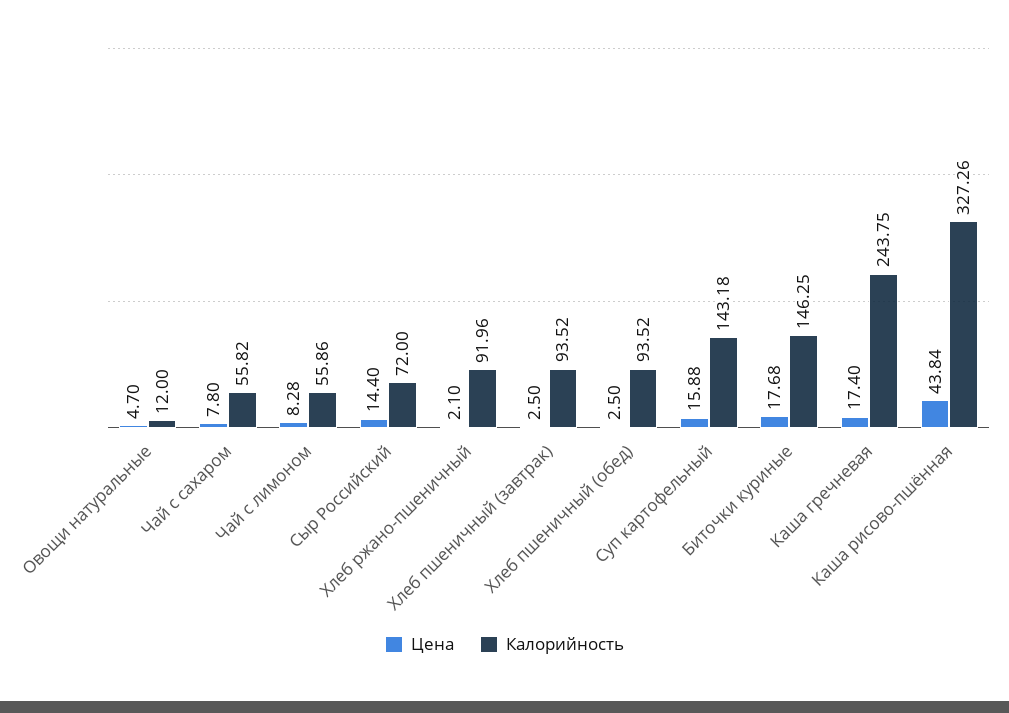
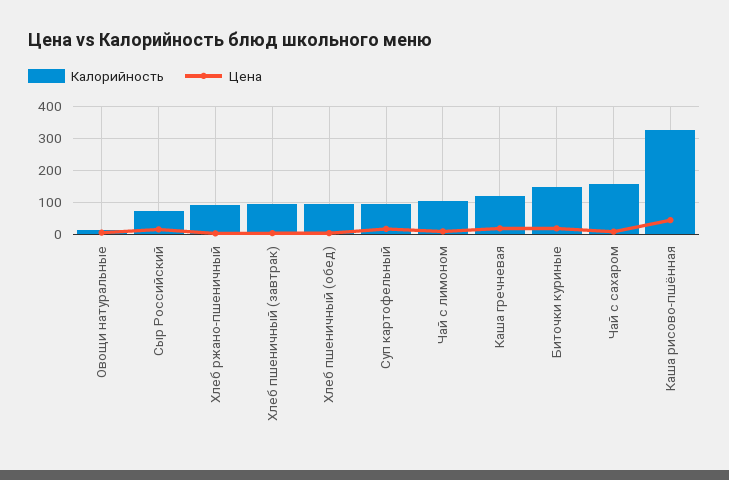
Калорийность, Чай с сахаром: 55.82 -> 160
Калорийность, Чай с лимоном: 55.86 -> 100
Калорийность, Суп картофельный: 143.18 -> 100
Калорийность, Каша гречневая: 243.75 -> 120

